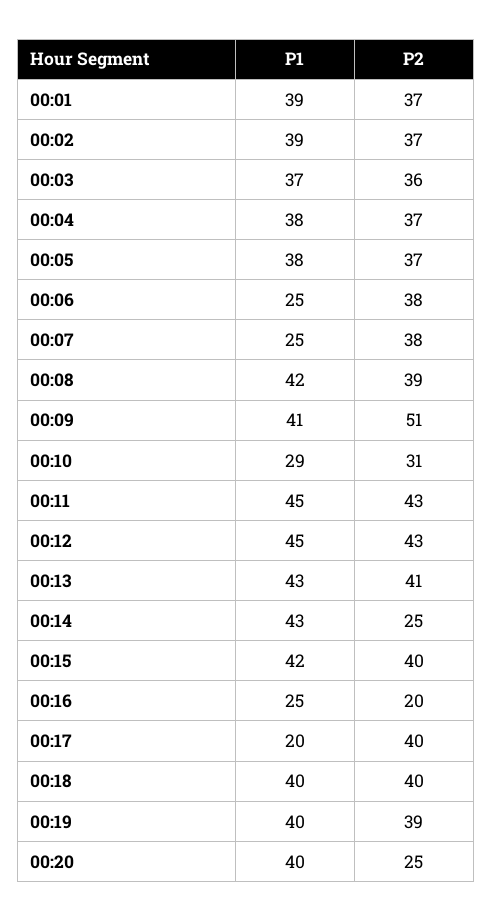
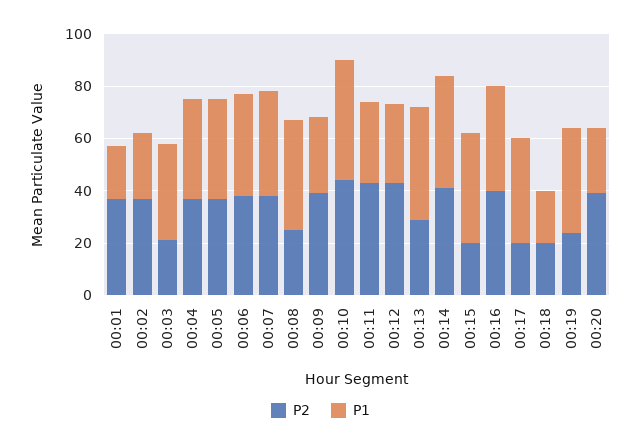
P1, 00:01: 39 -> 20
P1, 00:02: 39 -> 25
P2, 00:03: 36 -> 20
P1, 00:06: 25 -> 40
P1, 00:07: 25 -> 40
P2, 00:08: 39 -> 25
P1, 00:09: 41 -> 30
P2, 00:09: 51 -> 40
P1, 00:10: 29 -> 45
P2, 00:10: 31 -> 45
P1, 00:11: 45 -> 30
P1, 00:12: 45 -> 30
P2, 00:13: 41 -> 30
P2, 00:14: 25 -> 40
P2, 00:15: 40 -> 20
P1, 00:16: 25 -> 40
P2, 00:16: 20 -> 40
P1, 00:17: 20 -> 40
P2, 00:17: 40 -> 20
P1, 00:18: 40 -> 20
P2, 00:18: 40 -> 20
P2, 00:19: 39 -> 25
P1, 00:20: 40 -> 25
P2, 00:20: 25 -> 40

